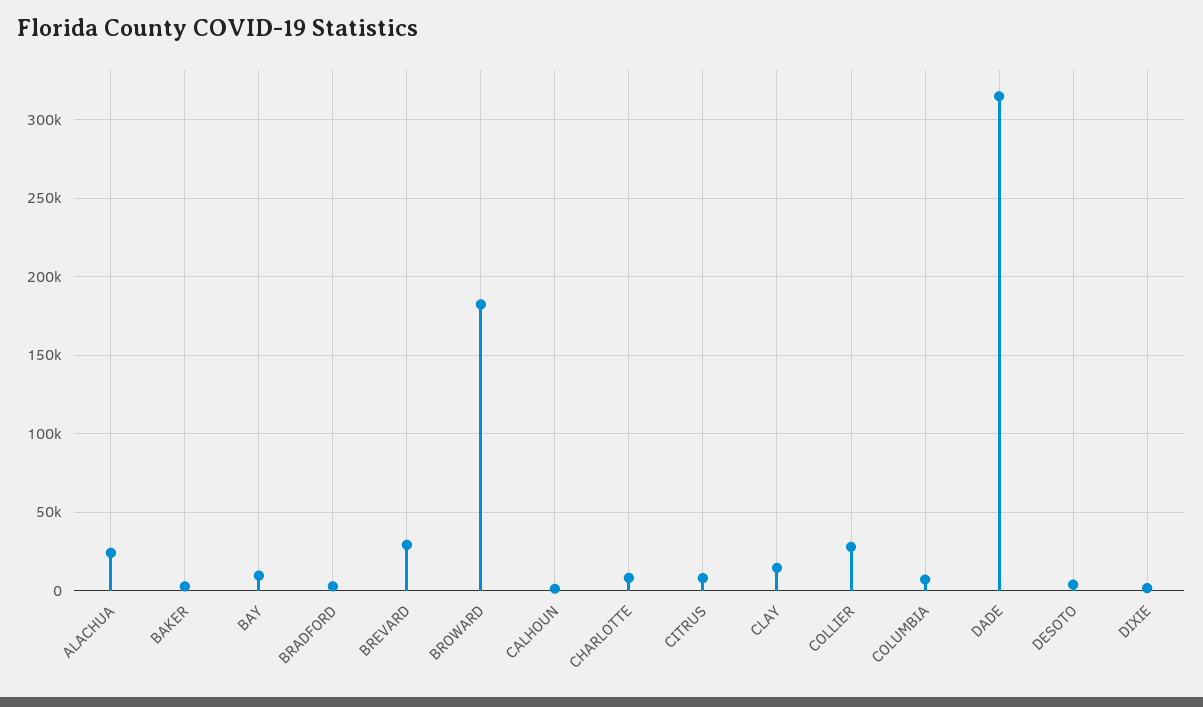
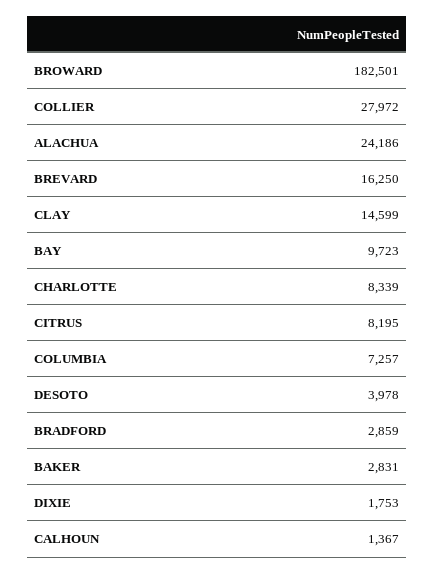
BREVARD: 30000 -> 16250
DADE: 315000 -> none

